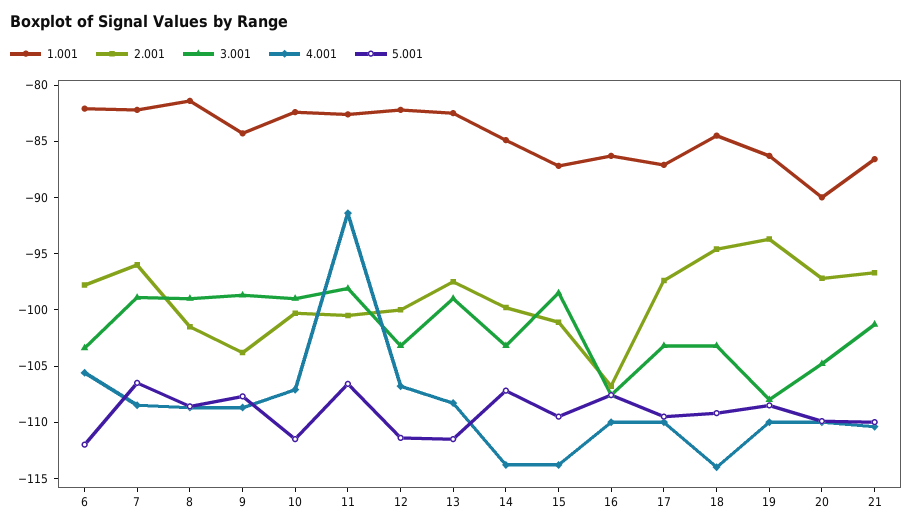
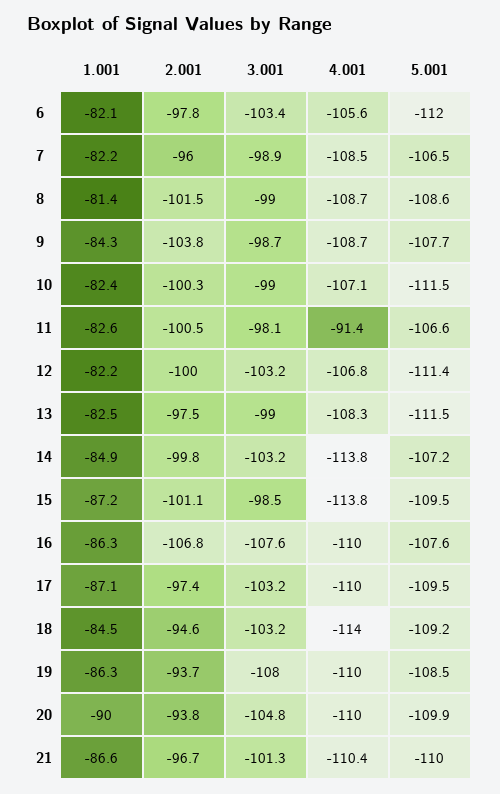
2.001, 20: -97 -> -93.8

